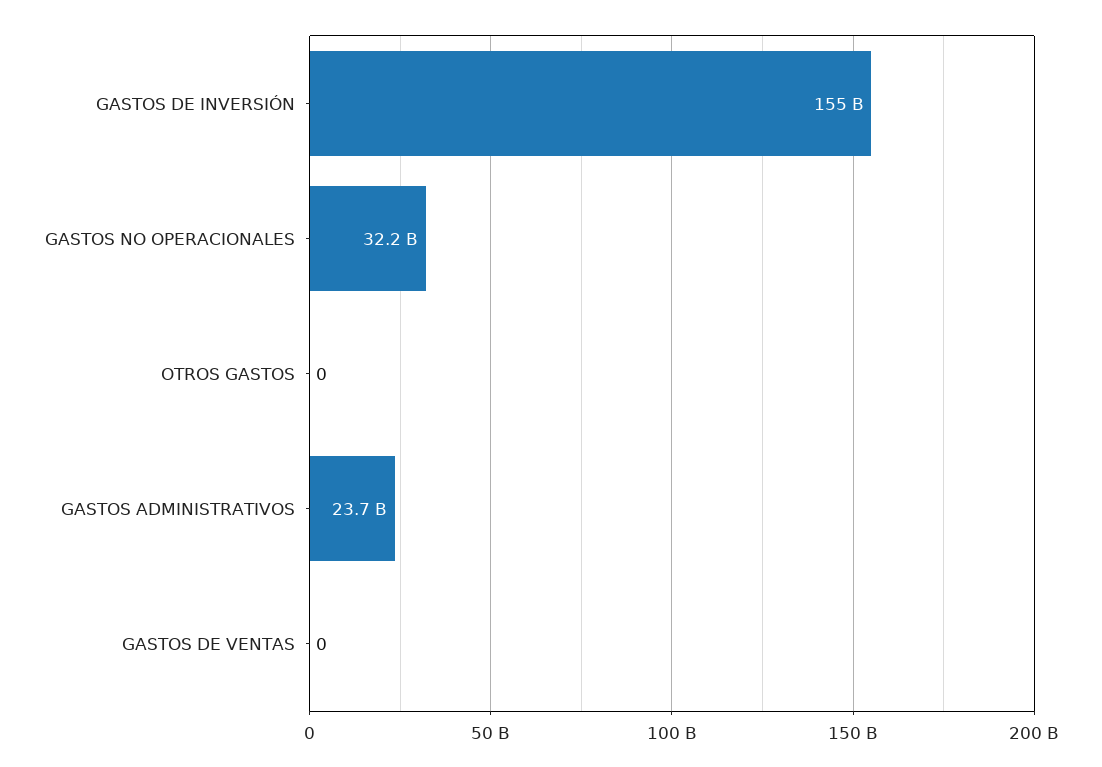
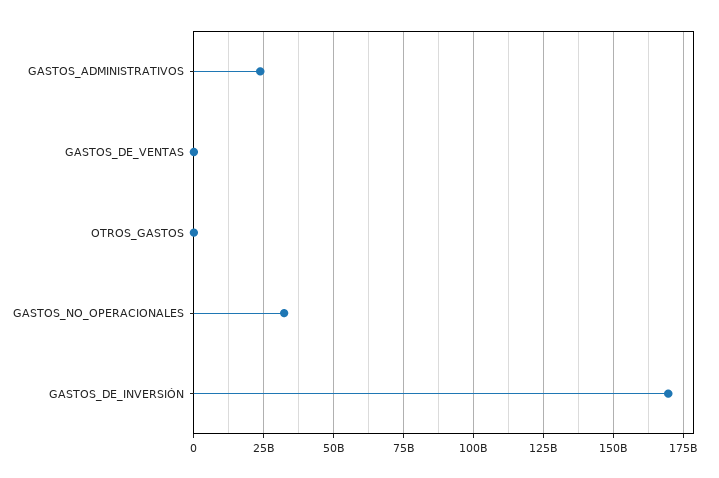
GASTOS DE INVERSIÓN: 155000000000 -> 170000000000

